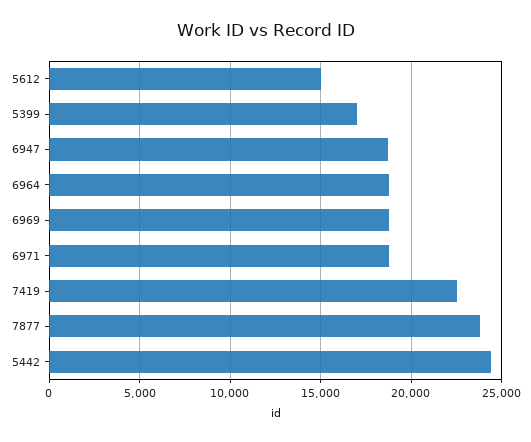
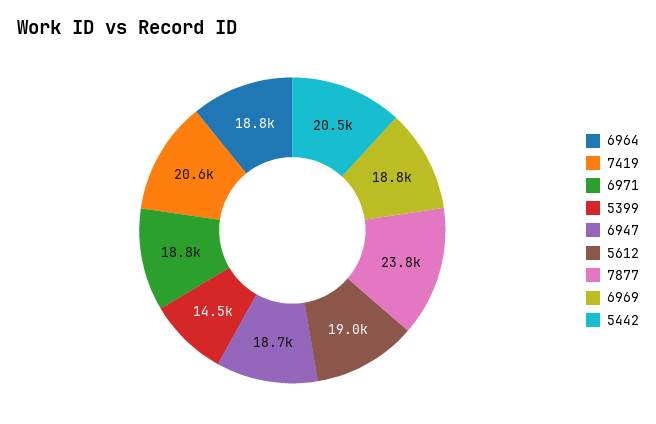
5612: 15000 -> 19000
5399: 17000 -> 14500
7419: 22500 -> 20600
5442: 24500 -> 20500

